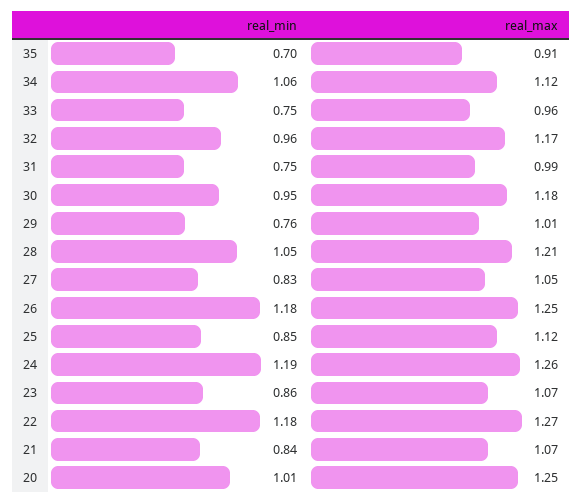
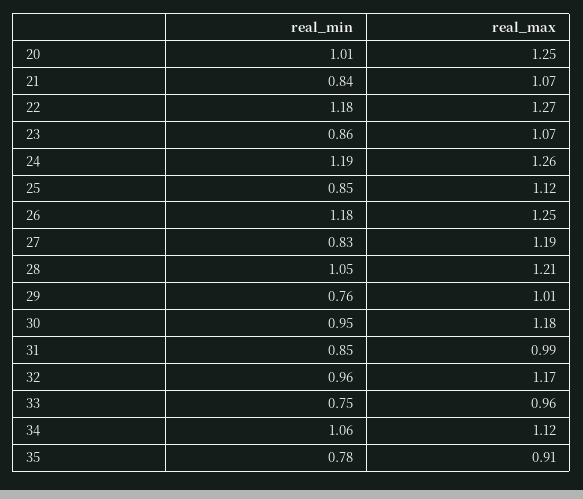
real_min, 35: 0.7 -> 0.78
real_min, 31: 0.75 -> 0.85
real_max, 27: 1.05 -> 1.19

